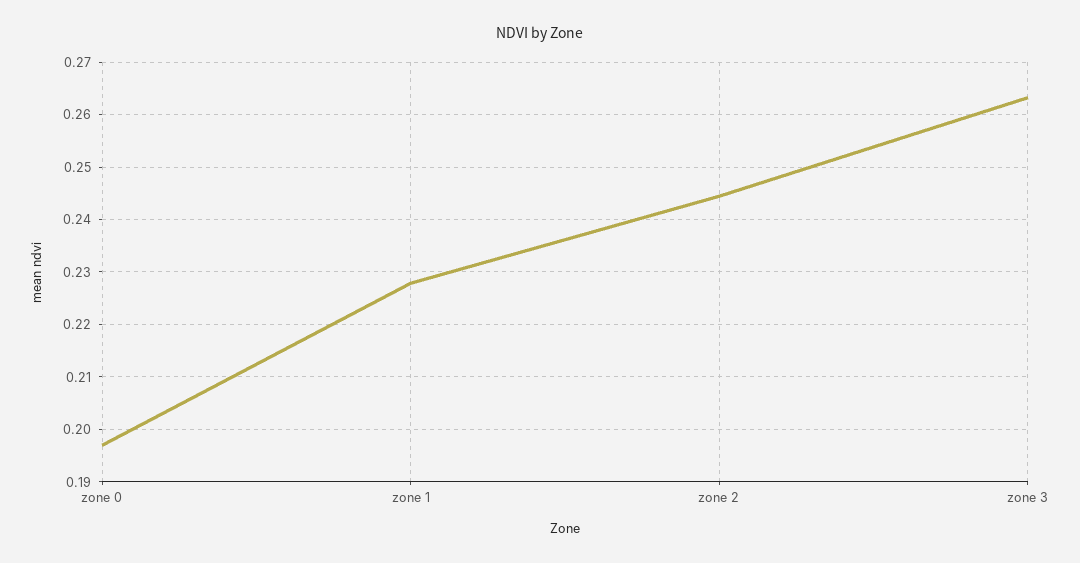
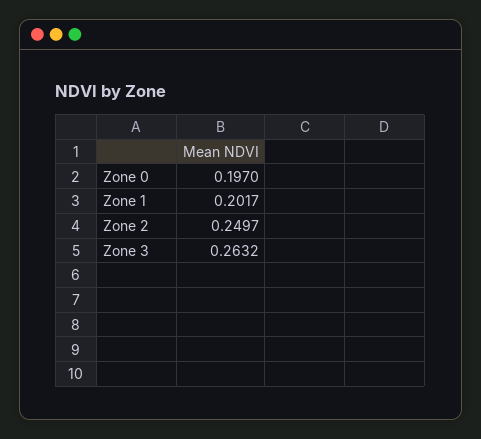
zone 1: 0.228 -> 0.2017
zone 2: 0.244 -> 0.2497

